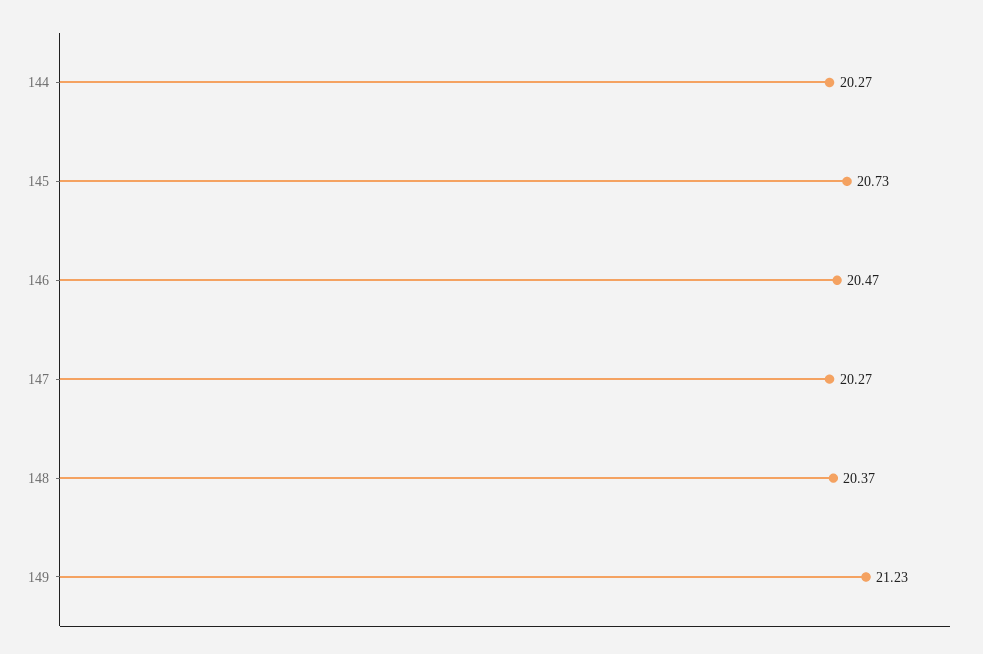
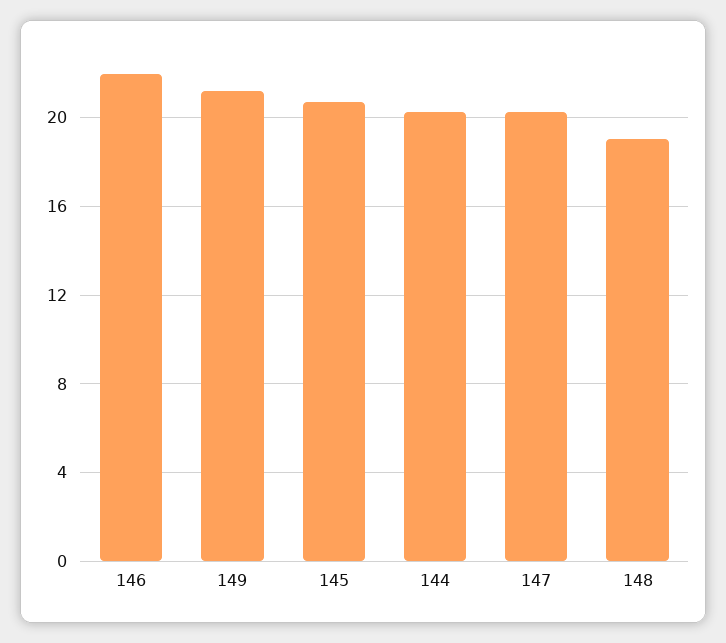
146: 20.47 -> 22
148: 20.37 -> 19

